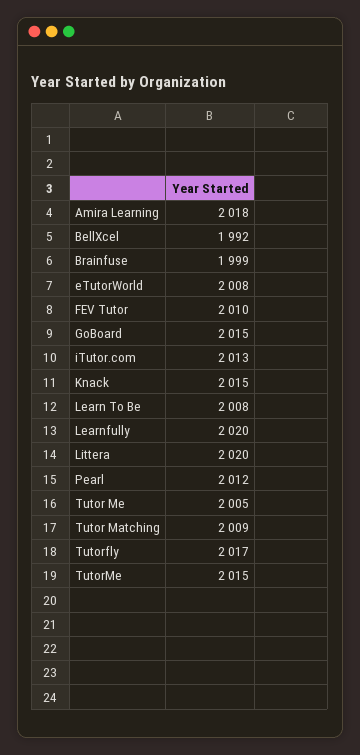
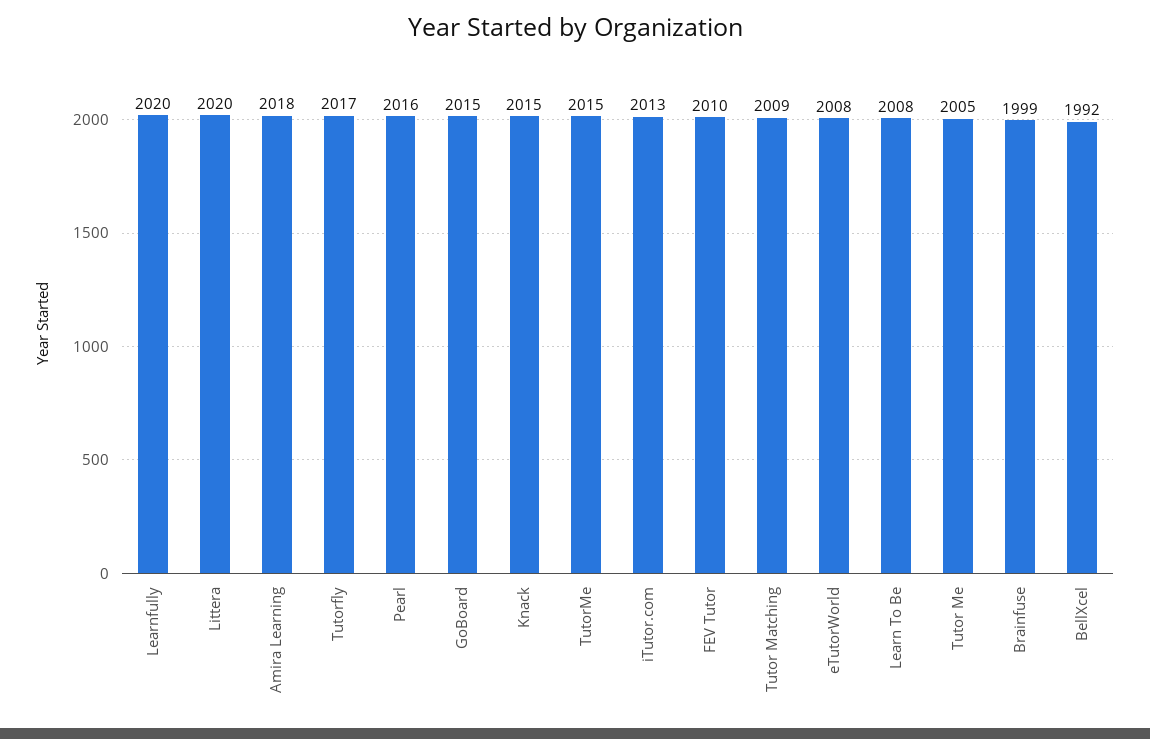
Pearl: 2012 -> 2016

